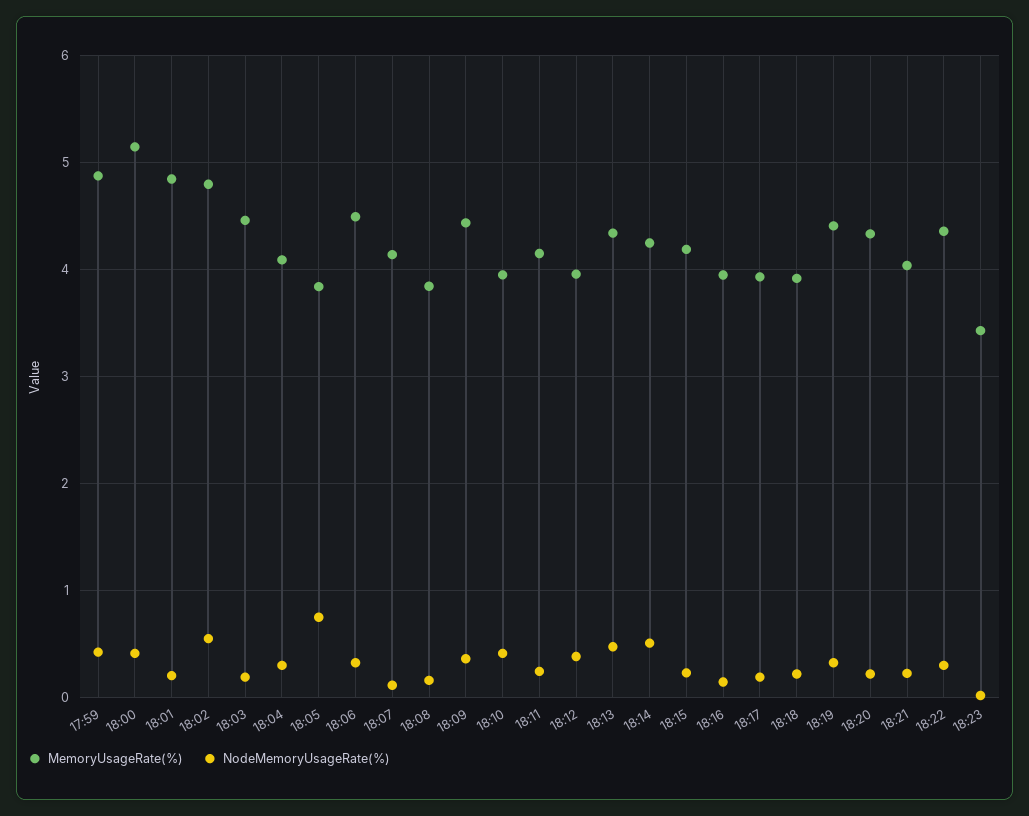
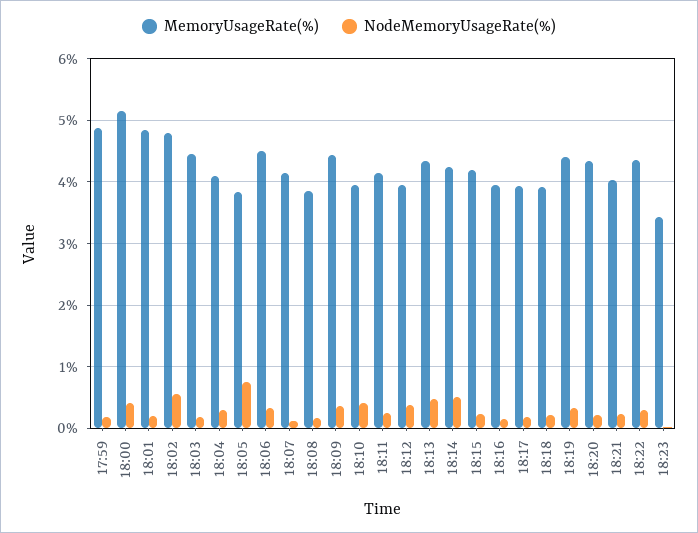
NodeMemoryUsageRate(%), 17:59: 0.4 -> 0.2

